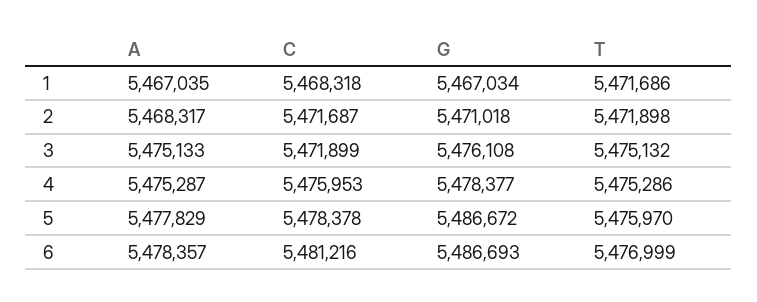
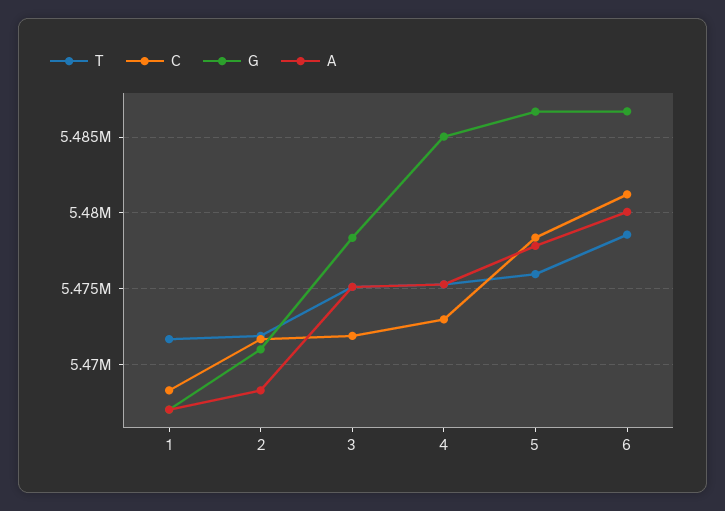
G, 3: 5476108 -> 5478500
C, 4: 5475953 -> 5473000
G, 4: 5478377 -> 5485000
A, 6: 5478357 -> 5480000
T, 6: 5476999 -> 5478500

